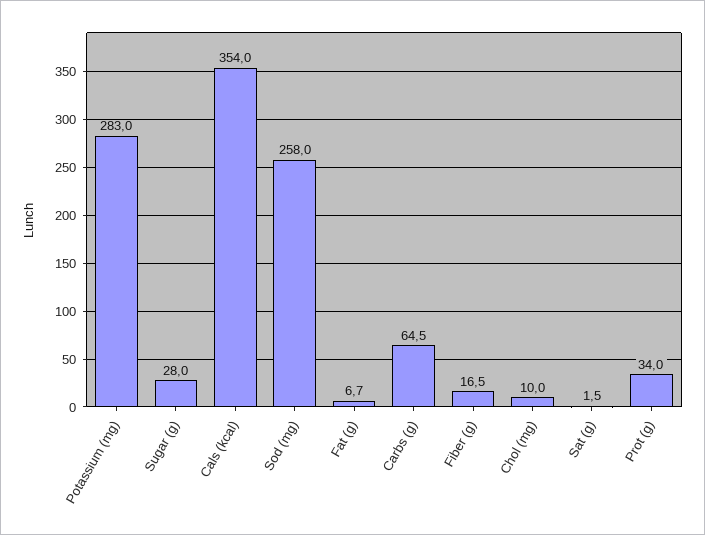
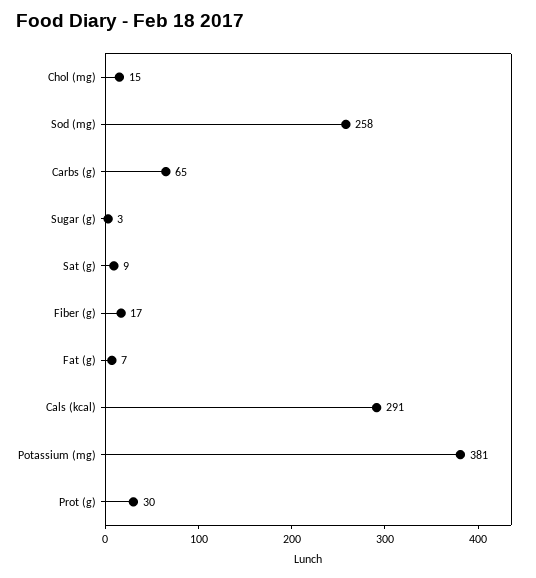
Potassium (mg): 283 -> 381
Sugar (g): 28 -> 3
Cals (kcal): 354 -> 291
Chol (mg): 10 -> 15
Sat (g): 1.5 -> 9
Prot (g): 34 -> 30

